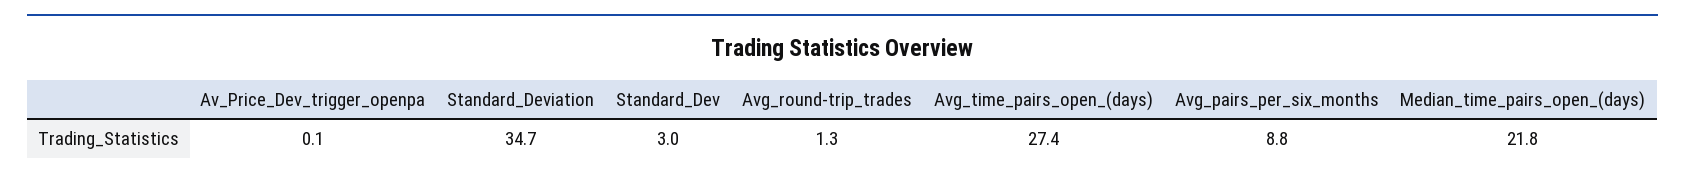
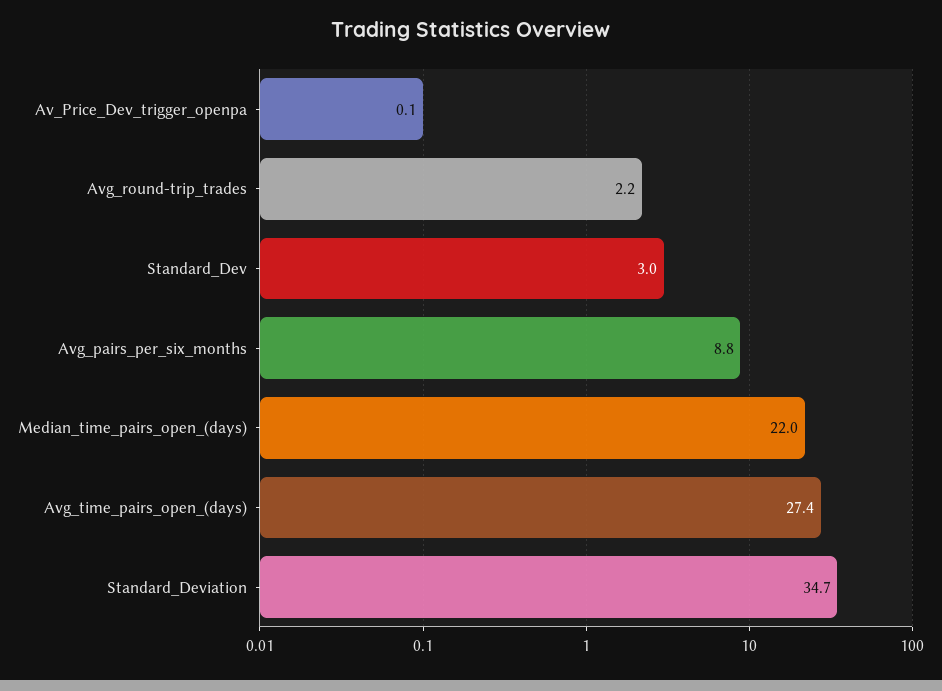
Avg_round-trip_trades: 1.3 -> 2.2
Median_time_pairs_open_(days): 21.8 -> 22

